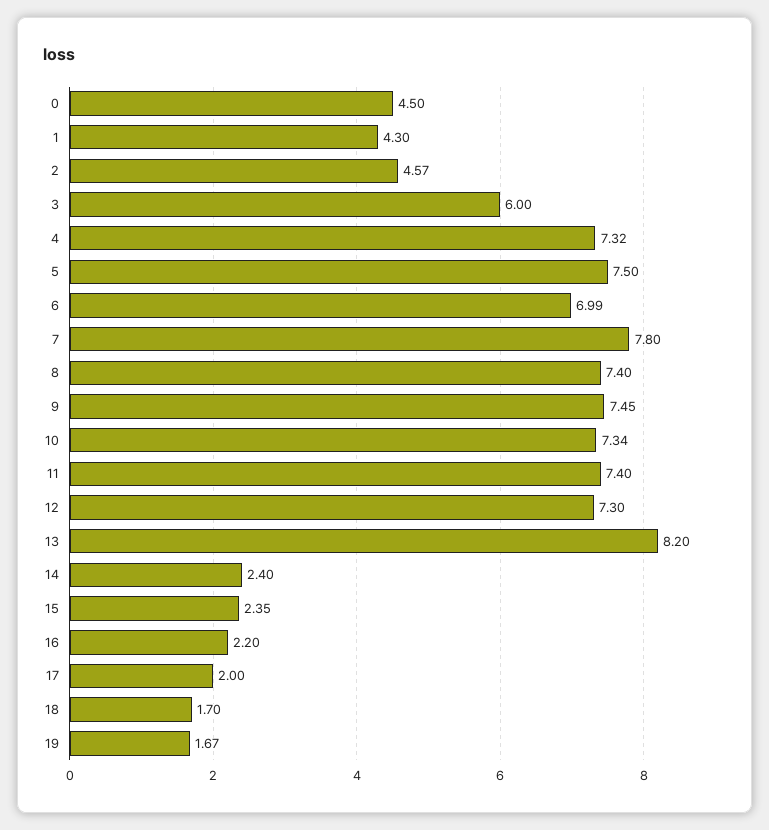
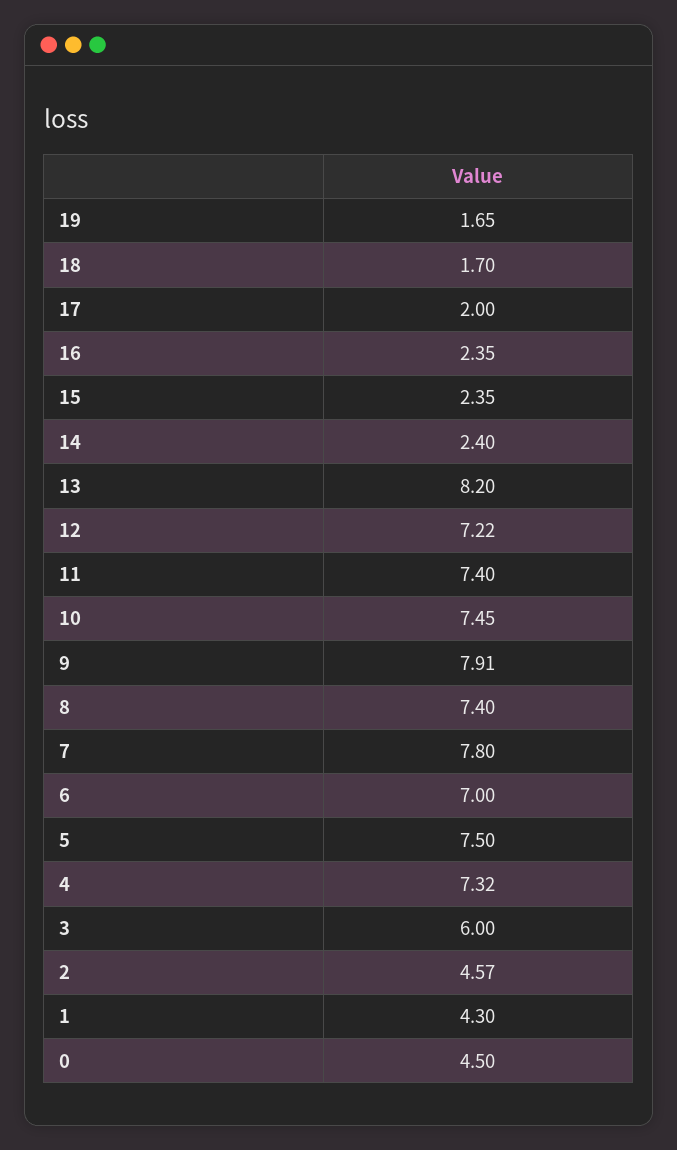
6: 6.99 -> 7
9: 7.45 -> 7.91
10: 7.34 -> 7.45
12: 7.3 -> 7.22
16: 2.2 -> 2.35
19: 1.67 -> 1.65

